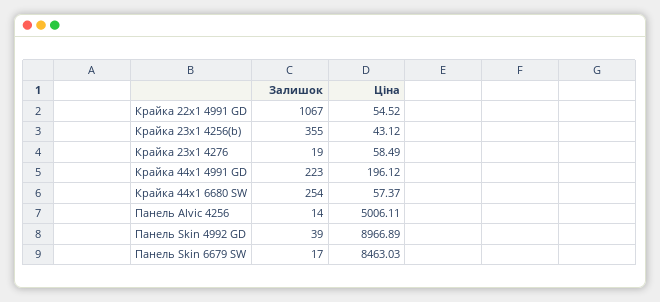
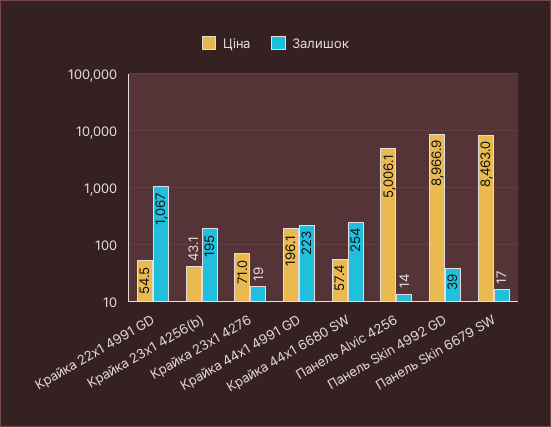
Залишок, Крайка 23x1 4256(b): 355 -> 195
Ціна, Крайка 23x1 4276: 58.49 -> 71

